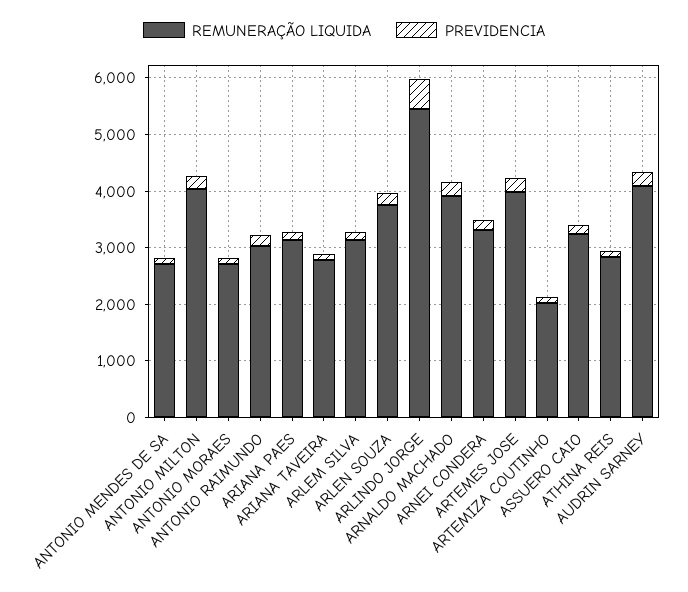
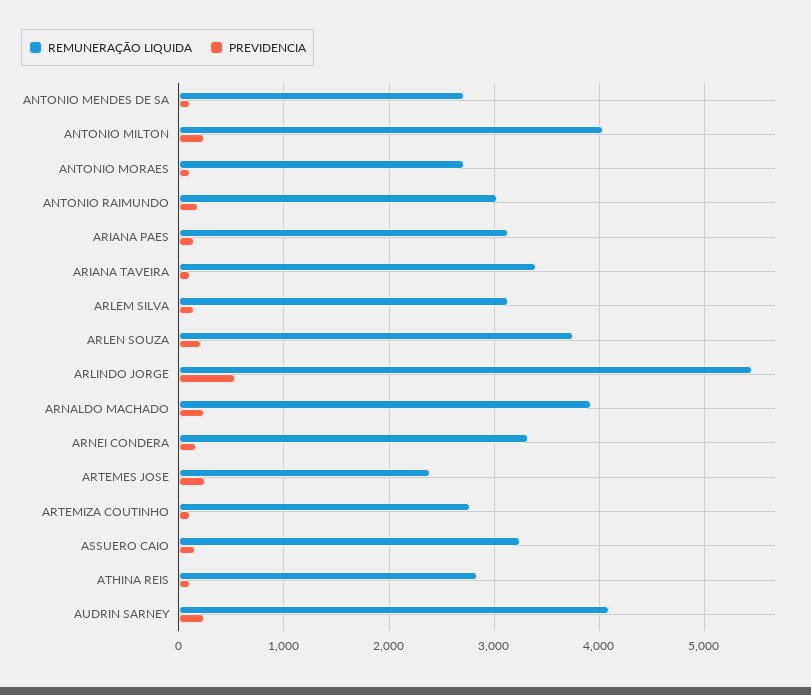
REMUNERAÇÃO LIQUIDA, ARIANA TAVEIRA: 2800 -> 3400
REMUNERAÇÃO LIQUIDA, ARTEMES JOSE: 4000 -> 2400
REMUNERAÇÃO LIQUIDA, ARTEMIZA COUTINHO: 2000 -> 2800

